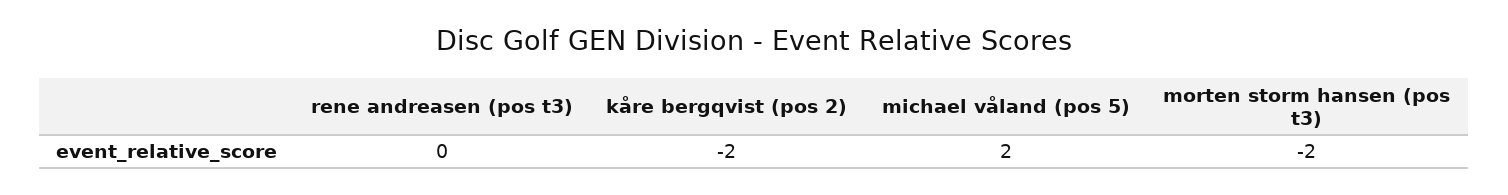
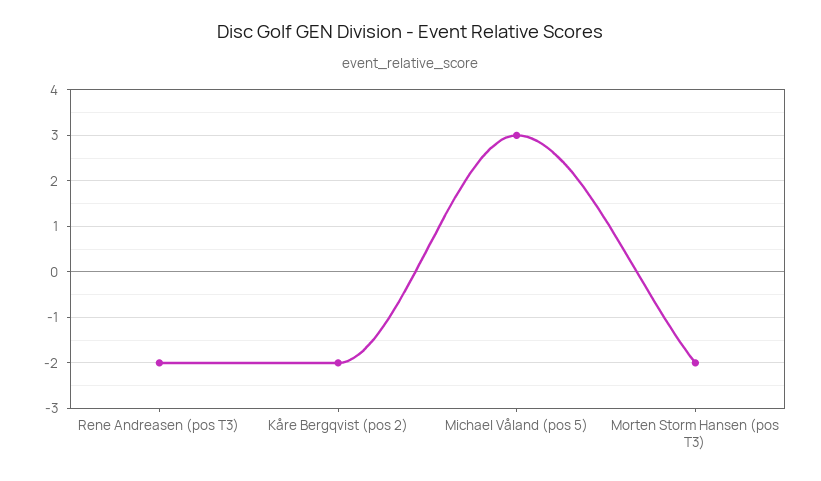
rene andreasen (pos t3): 0 -> -2
michael våland (pos 5): 2 -> 3

